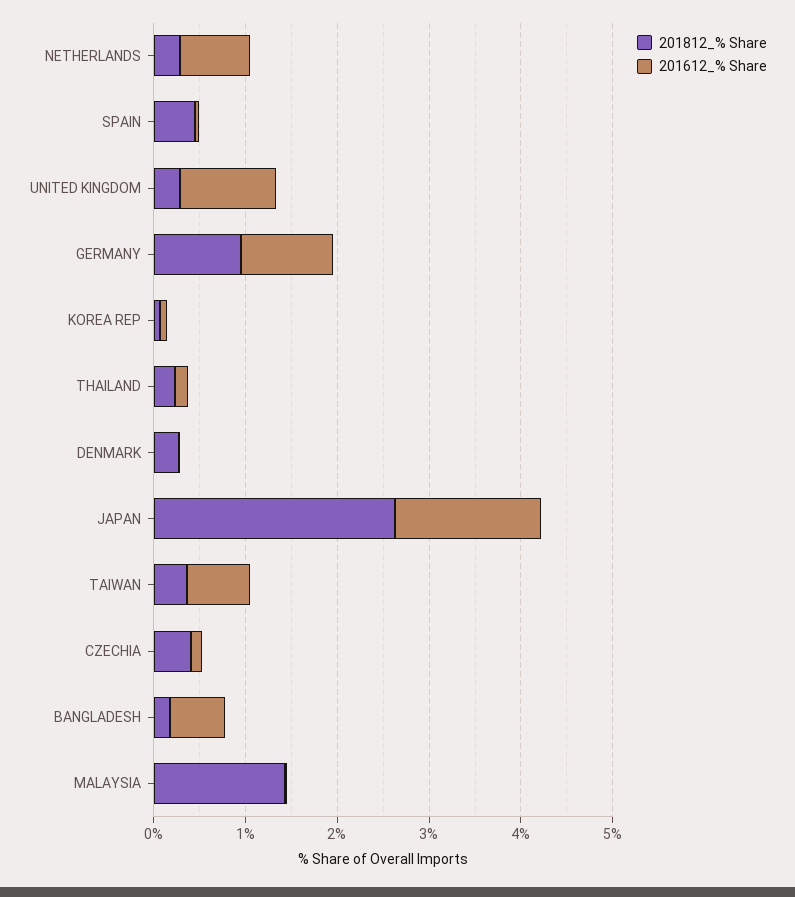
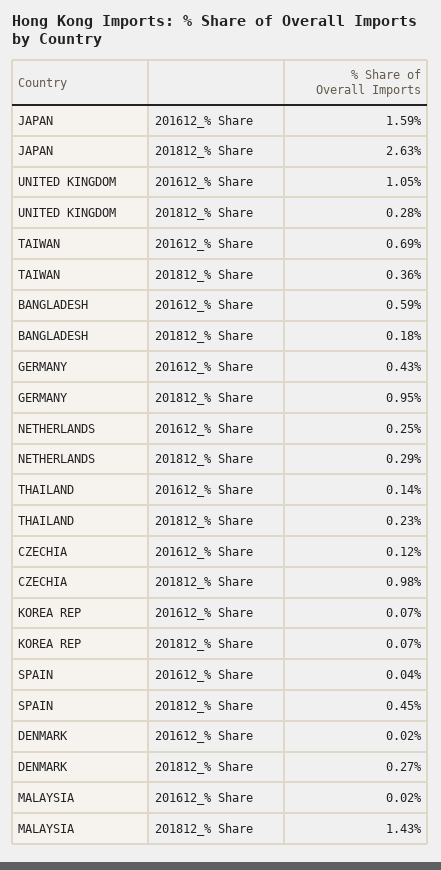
201612_% Share, NETHERLANDS: 0.8 -> 0.25
201612_% Share, GERMANY: 1 -> 0.43
201812_% Share, CZECHIA: 0.4 -> 0.98

